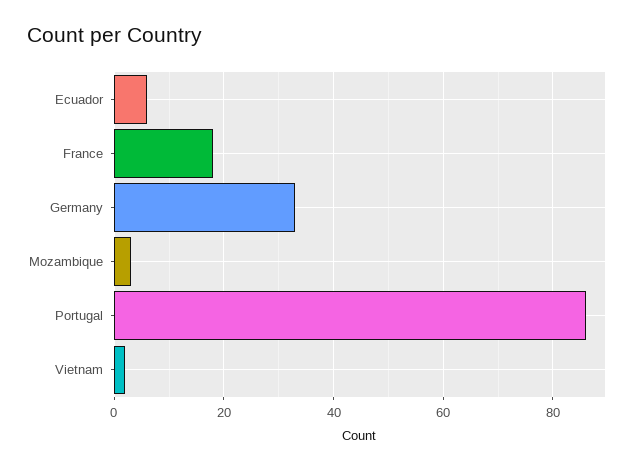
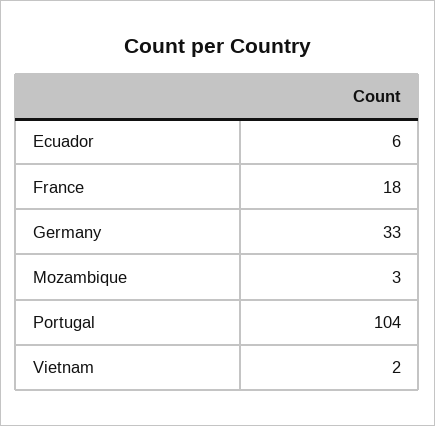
Portugal: 85 -> 104

